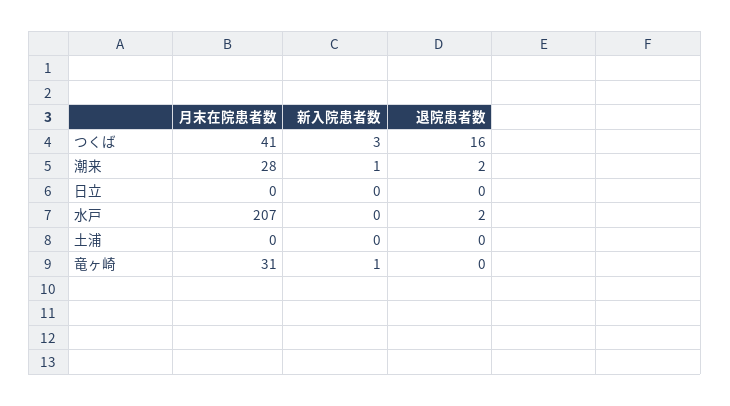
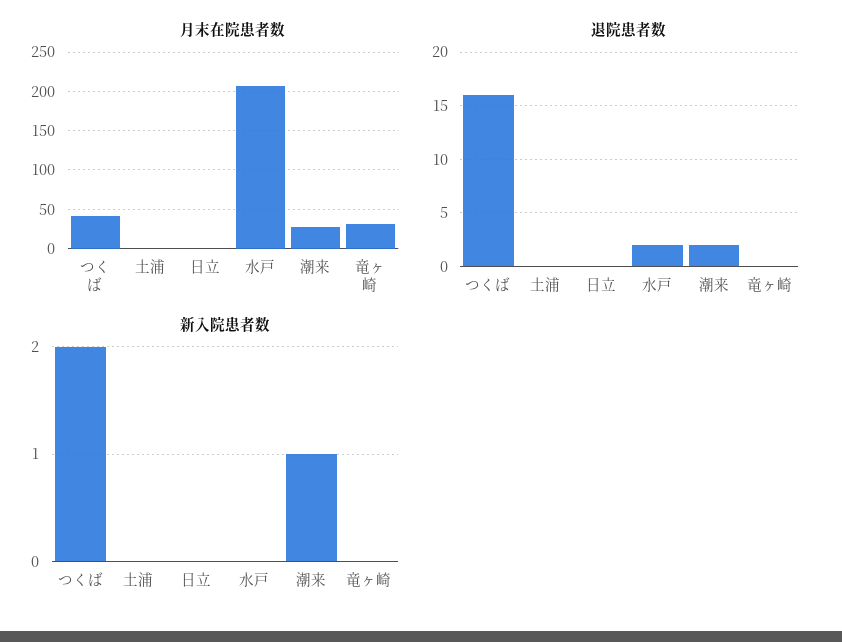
新入院患者数, つくば: 3 -> 2
新入院患者数, 竜ヶ崎: 1 -> 0

